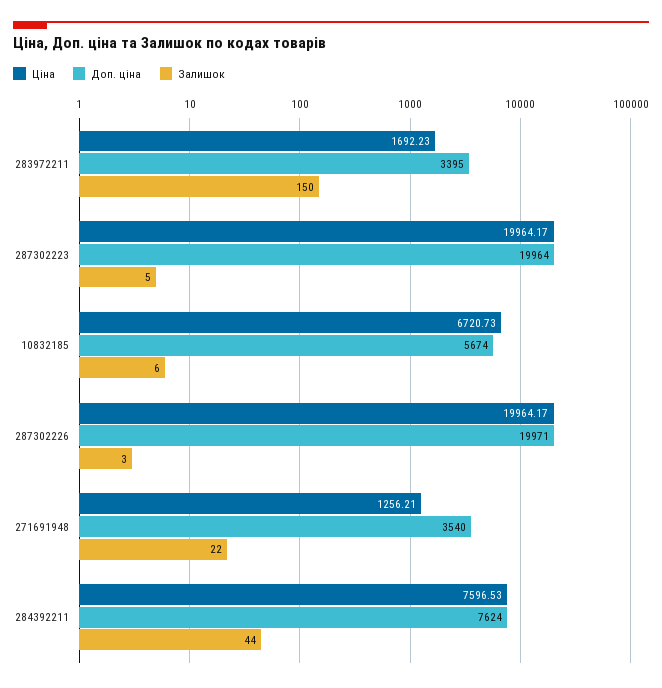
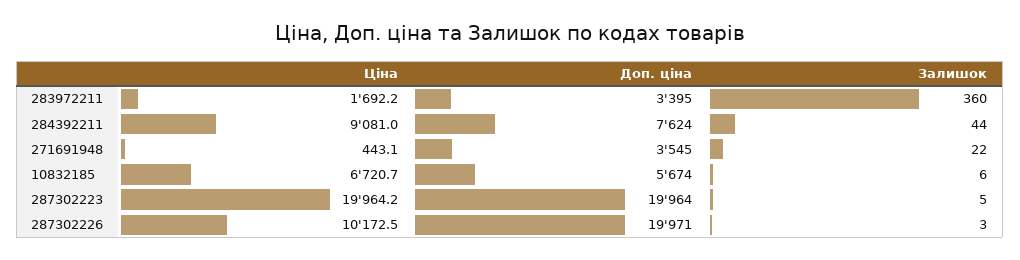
Залишок, 283972211: 150 -> 360
Ціна, 287302226: 19964.17 -> 10172.5
Ціна, 271691948: 1256.21 -> 443.1
Доп. ціна, 271691948: 3540 -> 3545
Ціна, 284392211: 7596.53 -> 9081

